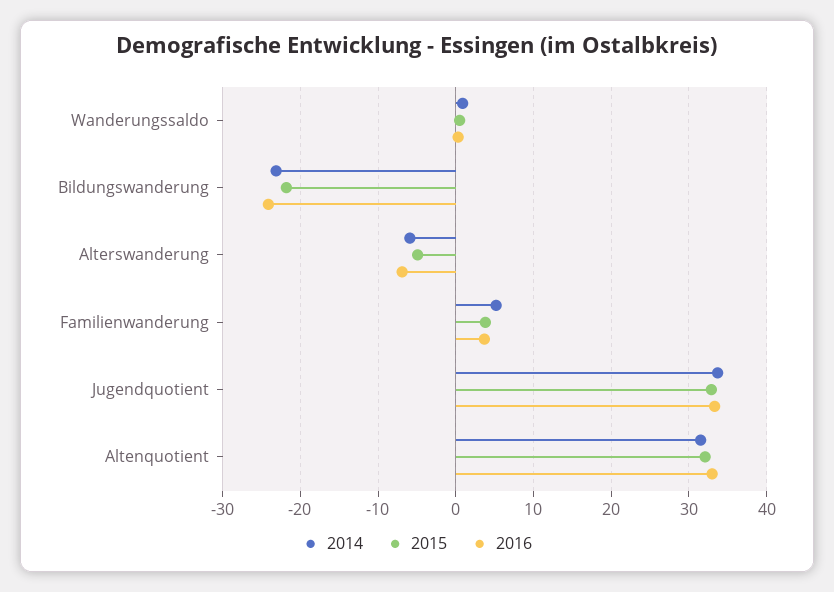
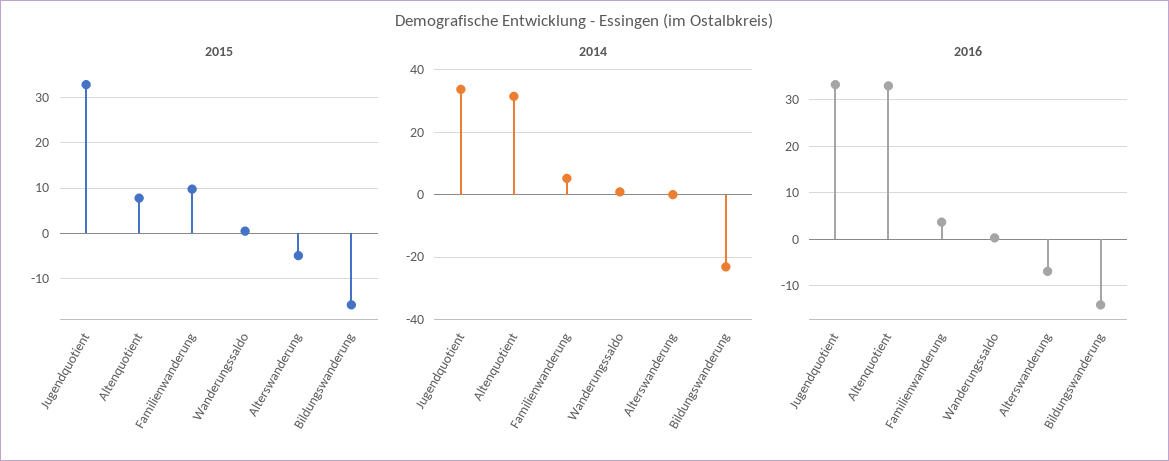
2015, Bildungswanderung: -22 -> -16
2016, Bildungswanderung: -24 -> -14
2014, Alterswanderung: -6 -> 0
2015, Familienwanderung: 4 -> 10
2015, Altenquotient: 32 -> 8

